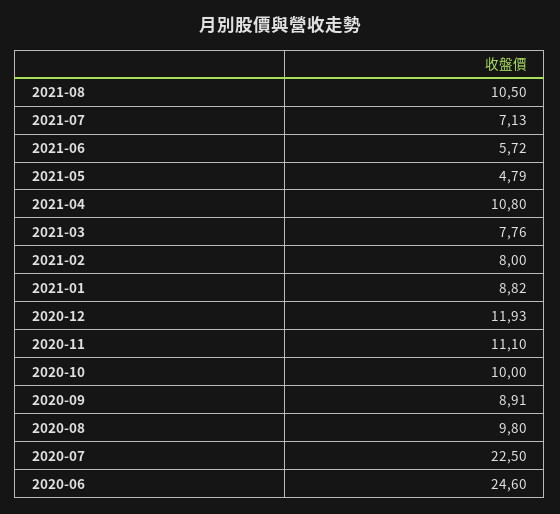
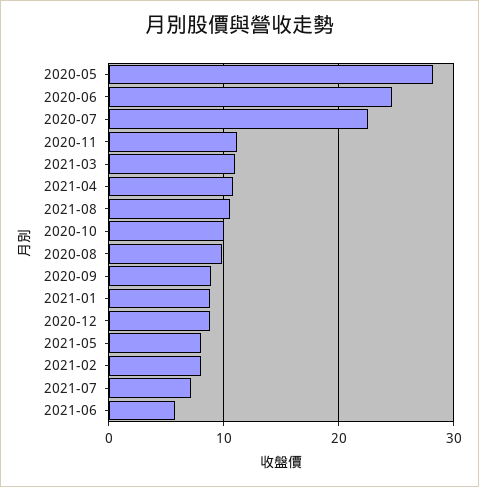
2021-05: 4.79 -> 8
2021-03: 7.76 -> 11
2020-12: 11.93 -> 9
2020-05: none -> 28

